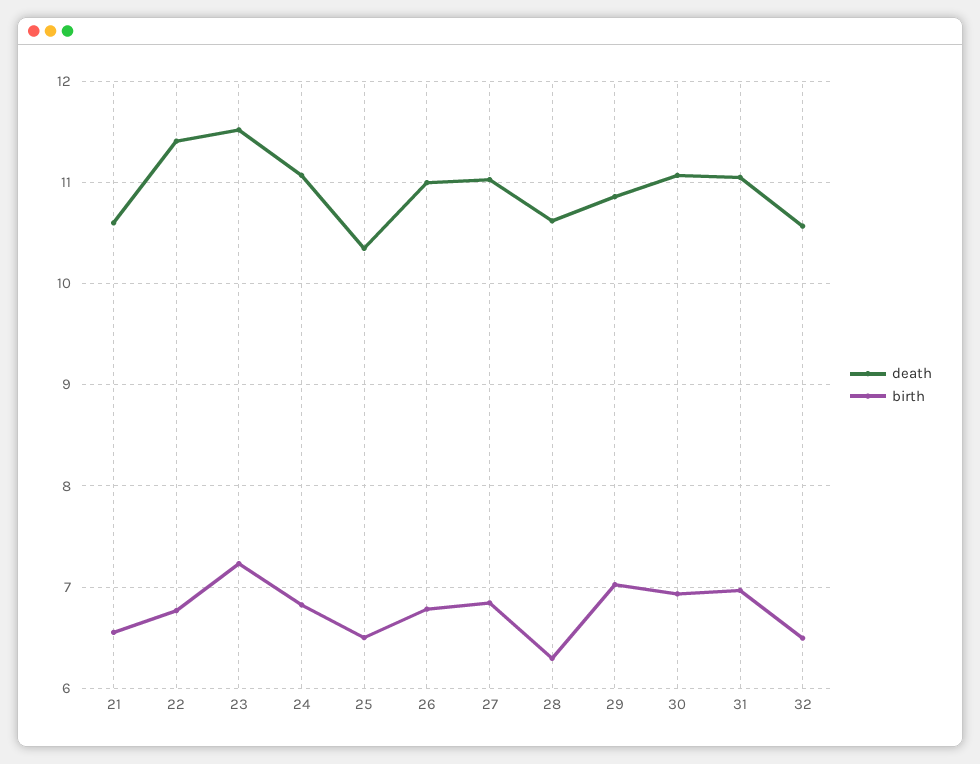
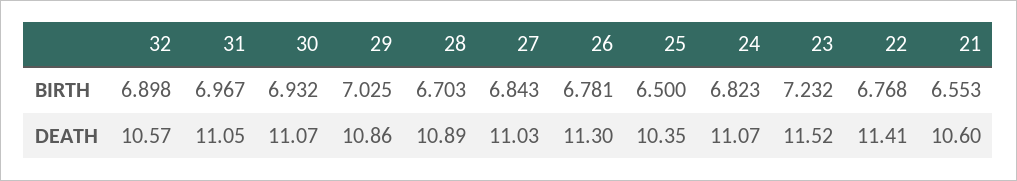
death, 26: 11 -> 11.3
death, 28: 10.6 -> 10.89
birth, 28: 6.3 -> 6.703
birth, 32: 6.5 -> 6.898

